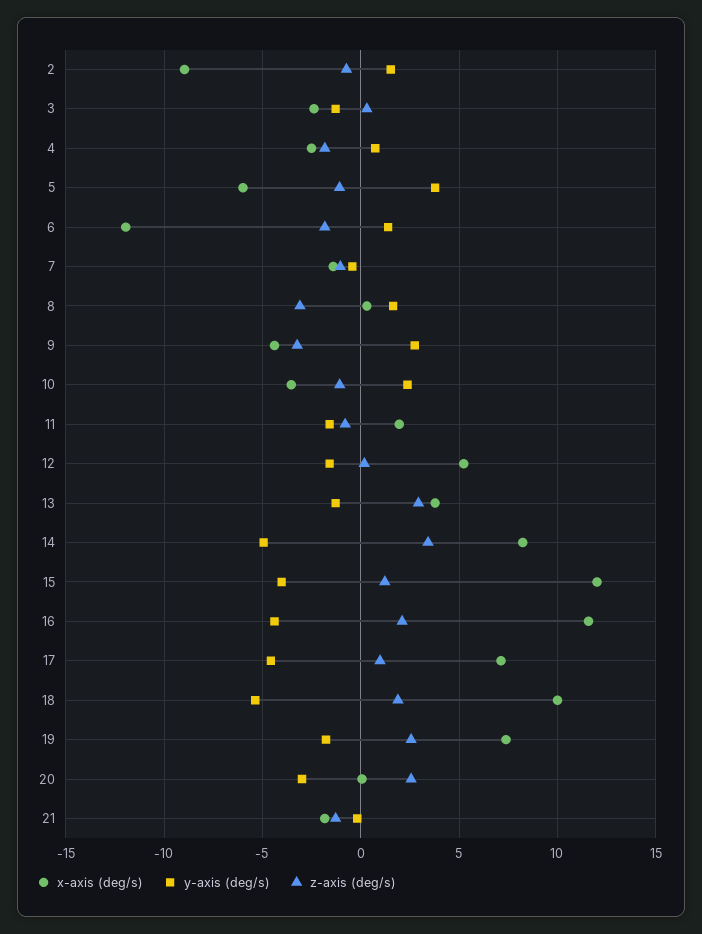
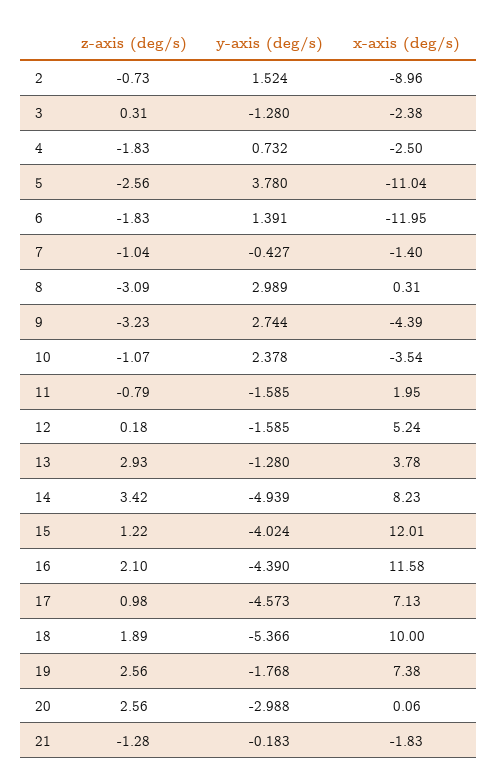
x-axis (deg/s), 5: -6 -> -11.04
z-axis (deg/s), 5: -1 -> -2.56
y-axis (deg/s), 8: 1.5 -> 2.989

